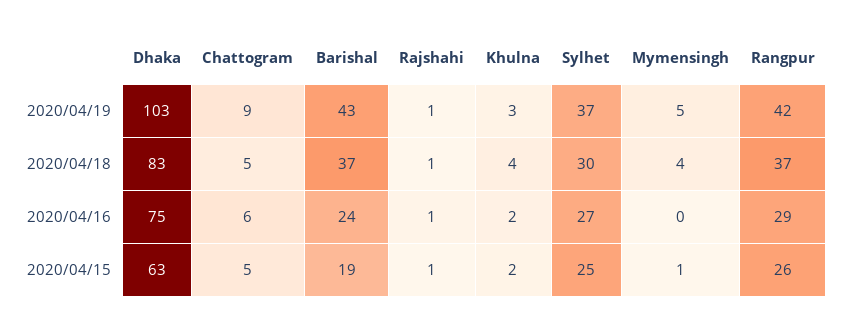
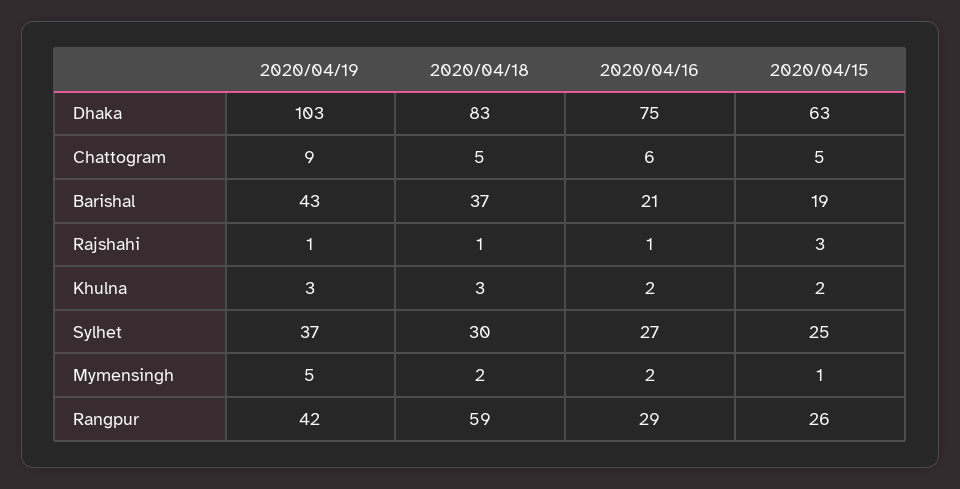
Khulna, 2020/04/18: 4 -> 3
Mymensingh, 2020/04/18: 4 -> 2
Rangpur, 2020/04/18: 37 -> 59
Barishal, 2020/04/16: 24 -> 21
Mymensingh, 2020/04/16: 0 -> 2
Rajshahi, 2020/04/15: 1 -> 3

